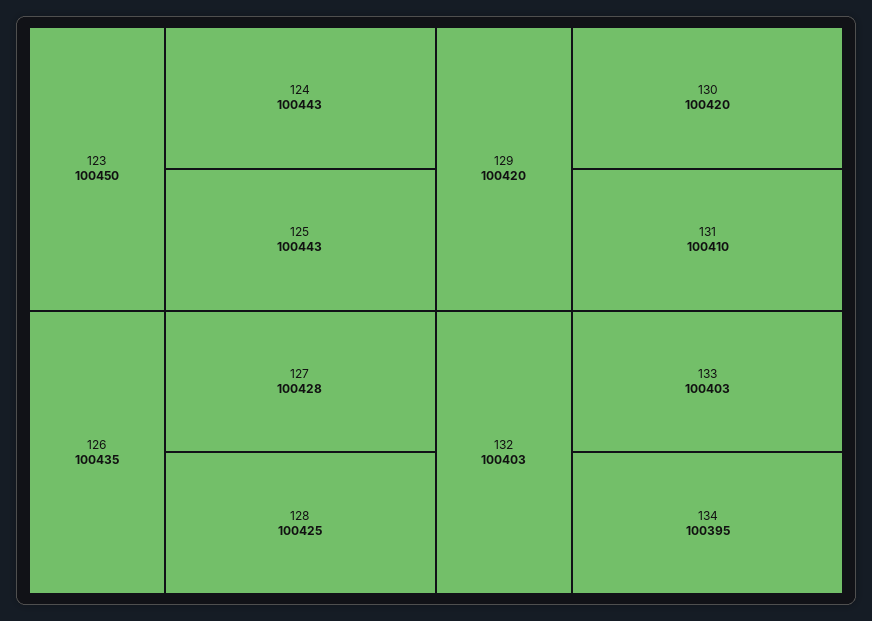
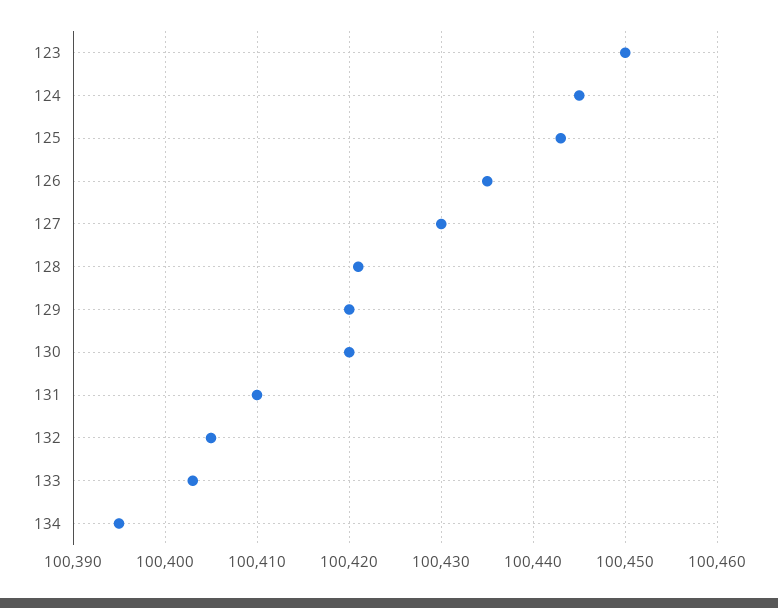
124: 100443 -> 100445
127: 100428 -> 100430
128: 100425 -> 100421
132: 100403 -> 100405

